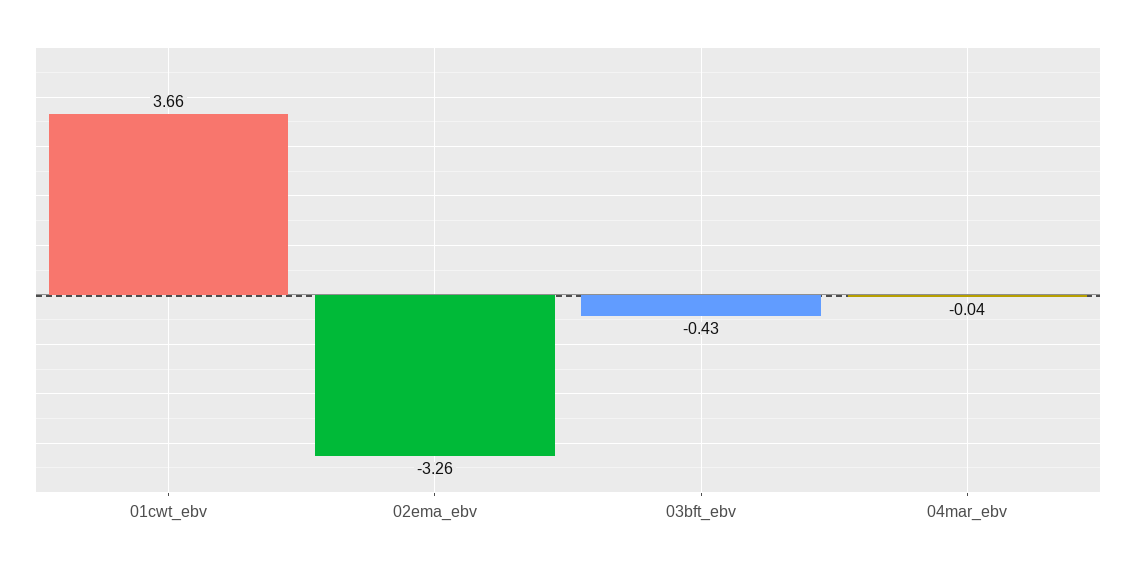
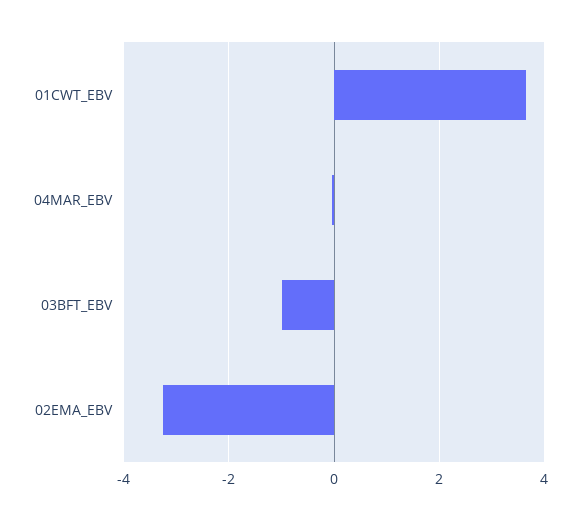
03bft_ebv: -0.43 -> -1

